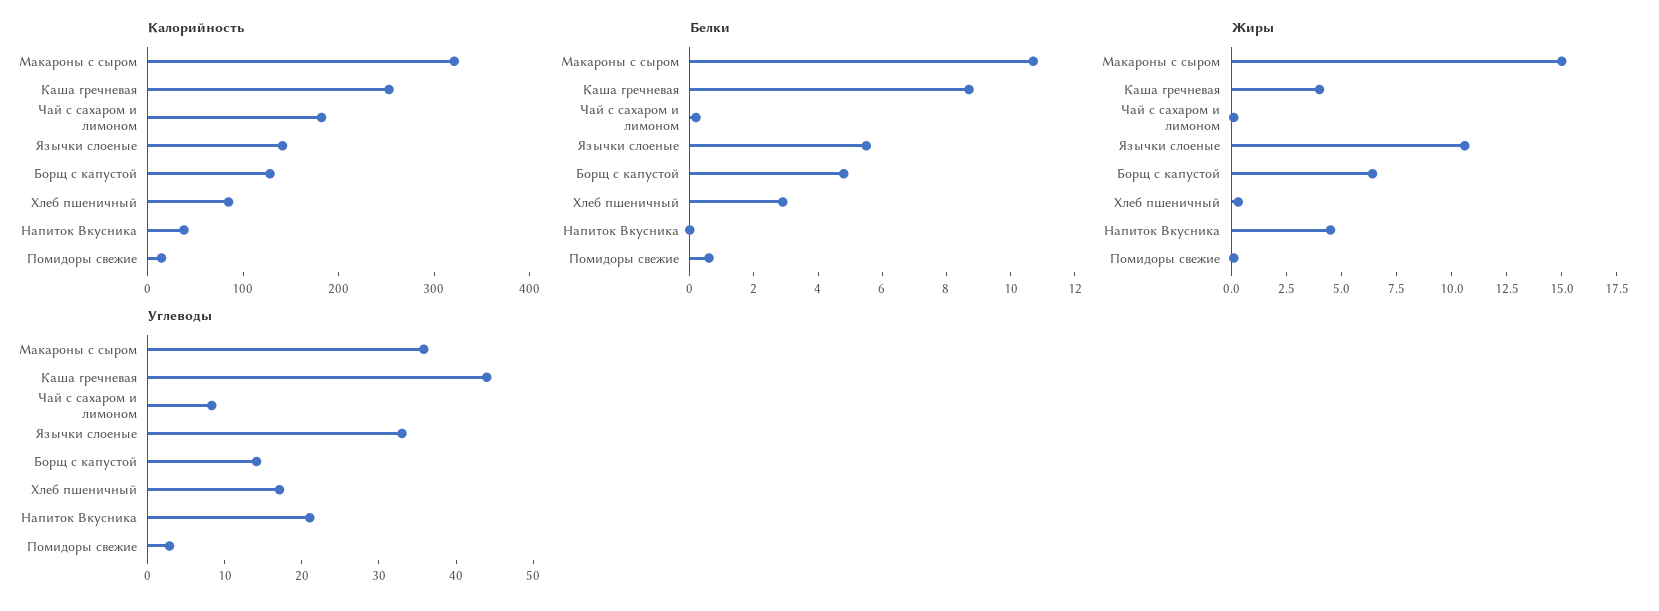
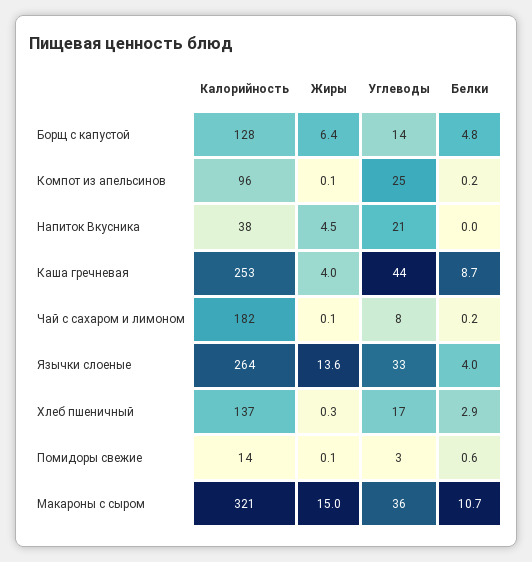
Калорийность, Язычки слоеные: 140 -> 264
Калорийность, Хлеб пшеничный: 80 -> 137
Белки, Язычки слоеные: 5.5 -> 4
Жиры, Язычки слоеные: 10.5 -> 13.6
Калорийность, Компот из апельсинов: none -> 96
Жиры, Компот из апельсинов: none -> 0.1
Углеводы, Компот из апельсинов: none -> 25
Белки, Компот из апельсинов: none -> 0.2

